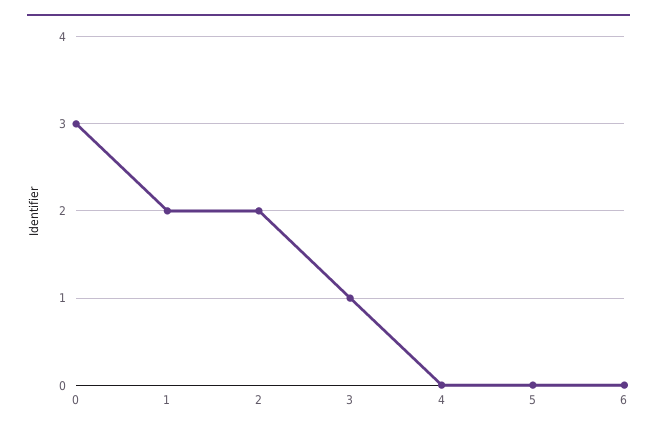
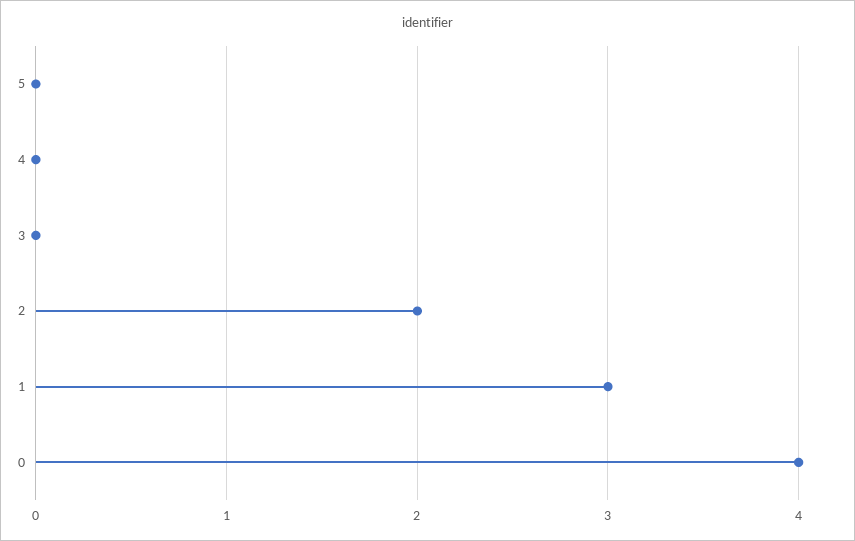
0: 3 -> 4
1: 2 -> 3
3: 1 -> 0
6: 0 -> none

